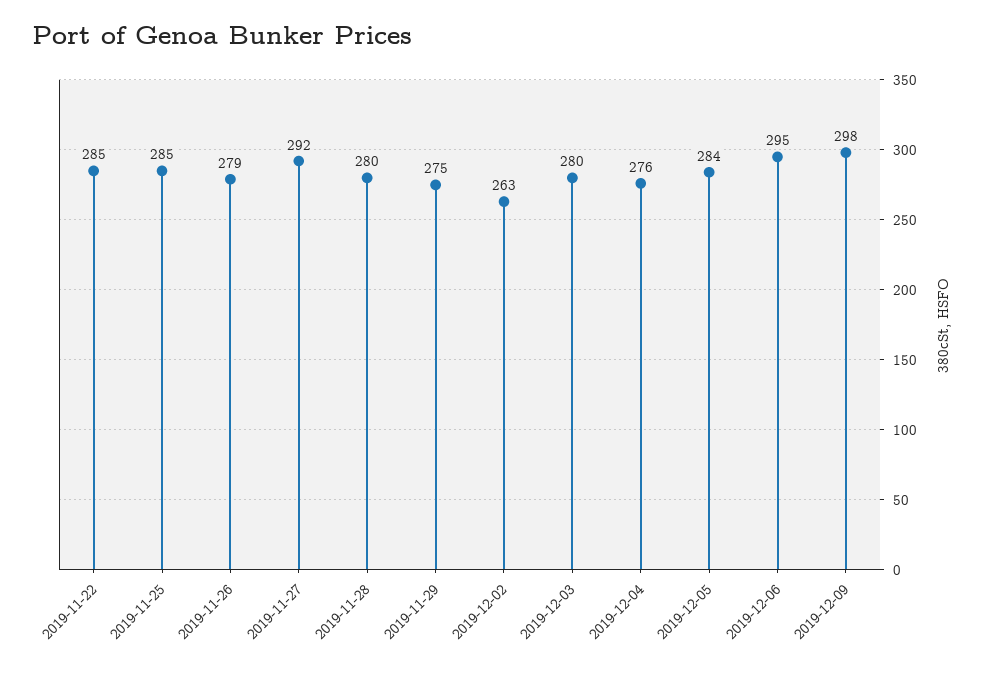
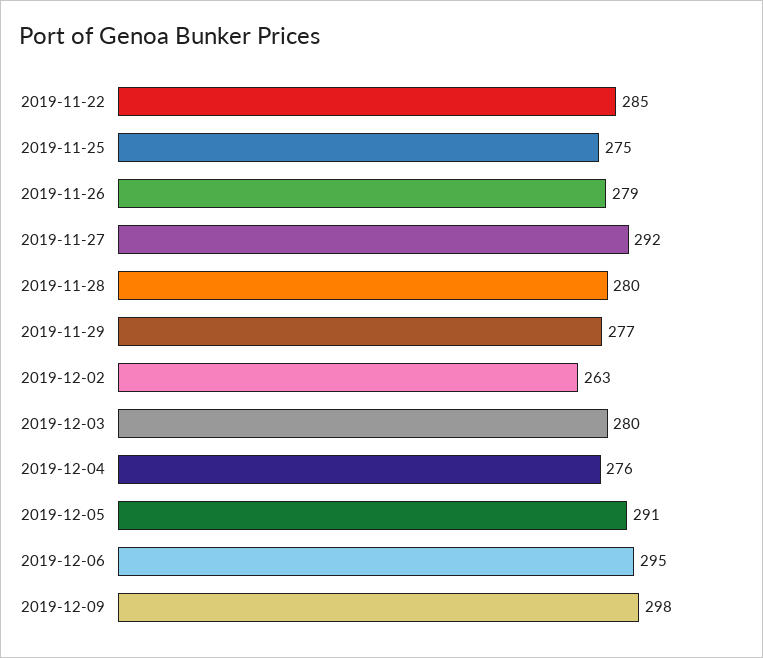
2019-11-25: 285 -> 275
2019-11-29: 275 -> 277
2019-12-05: 284 -> 291

